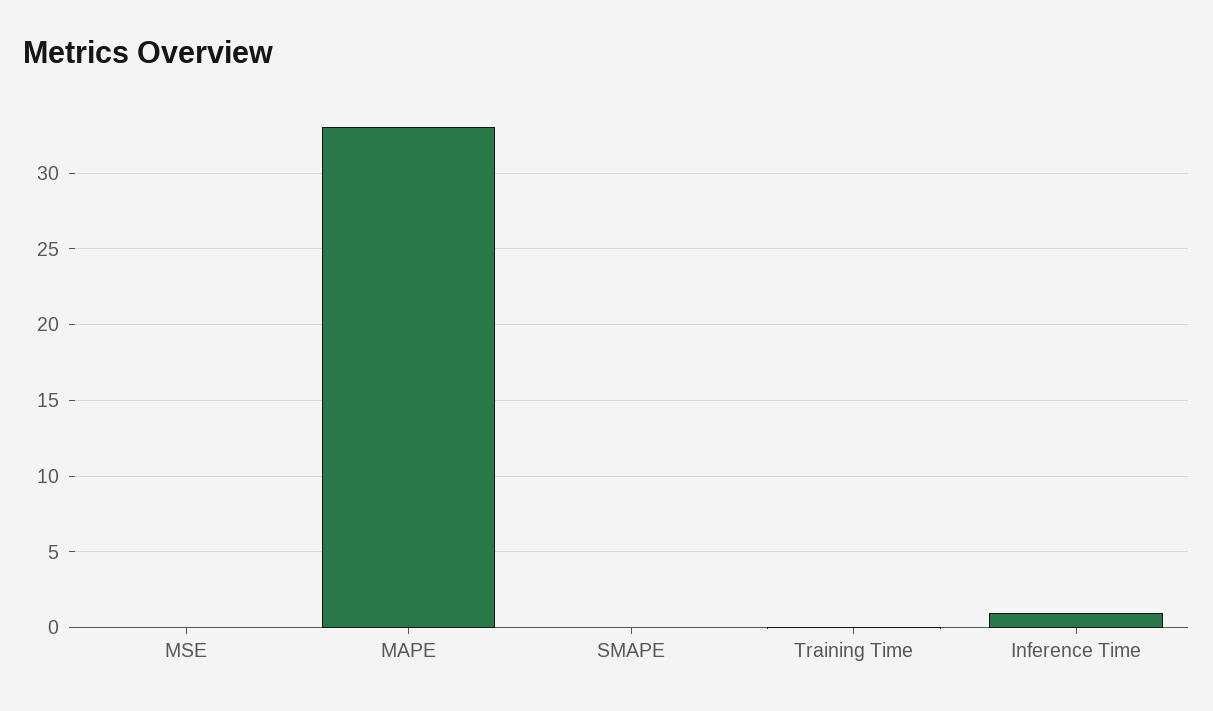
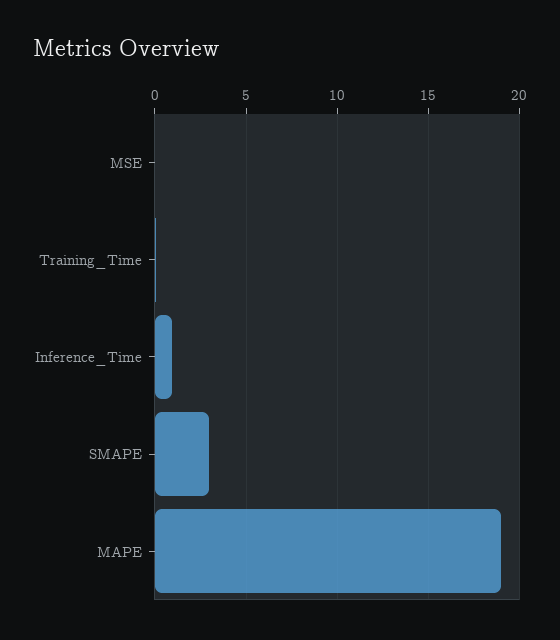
MAPE: 33 -> 19
SMAPE: 0 -> 3

